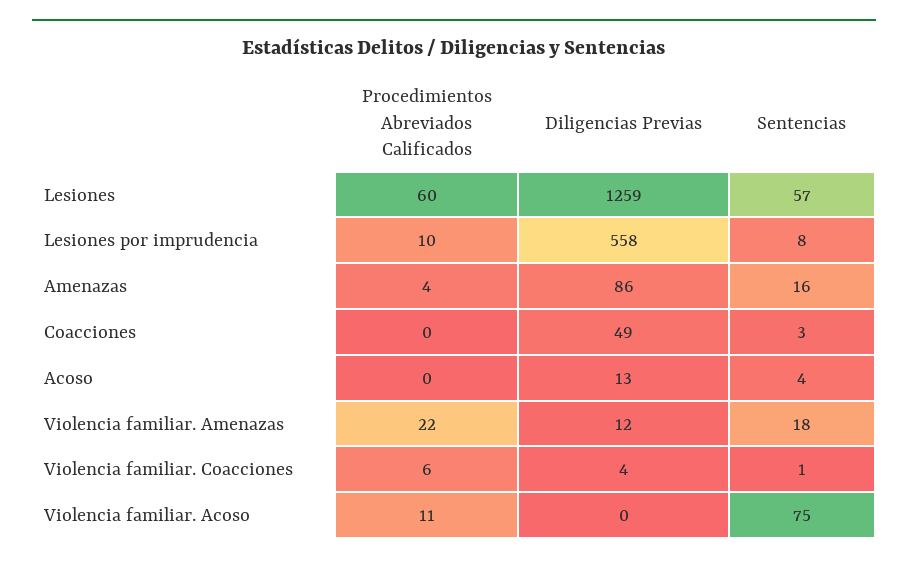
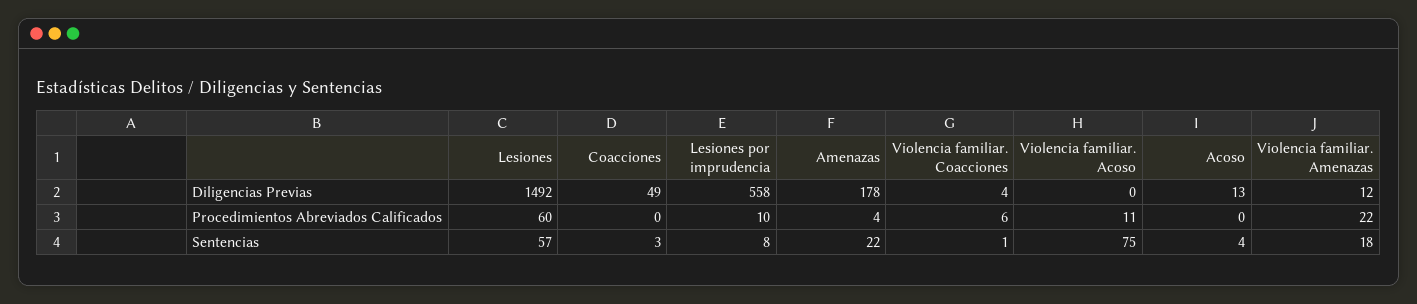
Diligencias Previas, Lesiones: 1259 -> 1492
Diligencias Previas, Amenazas: 86 -> 178
Sentencias, Amenazas: 16 -> 22

